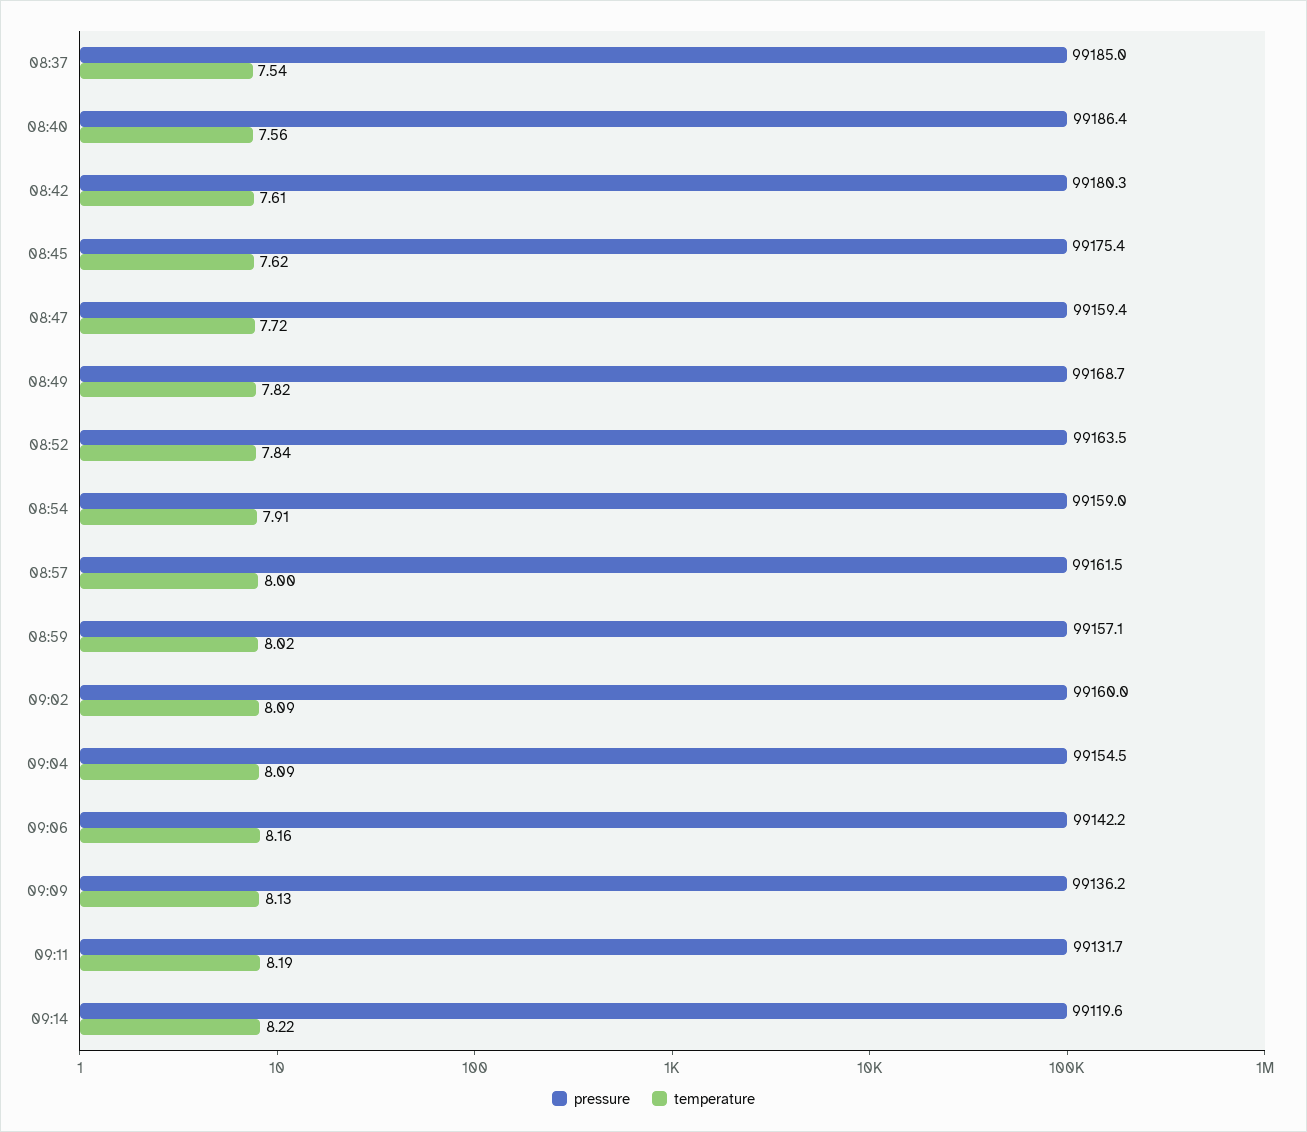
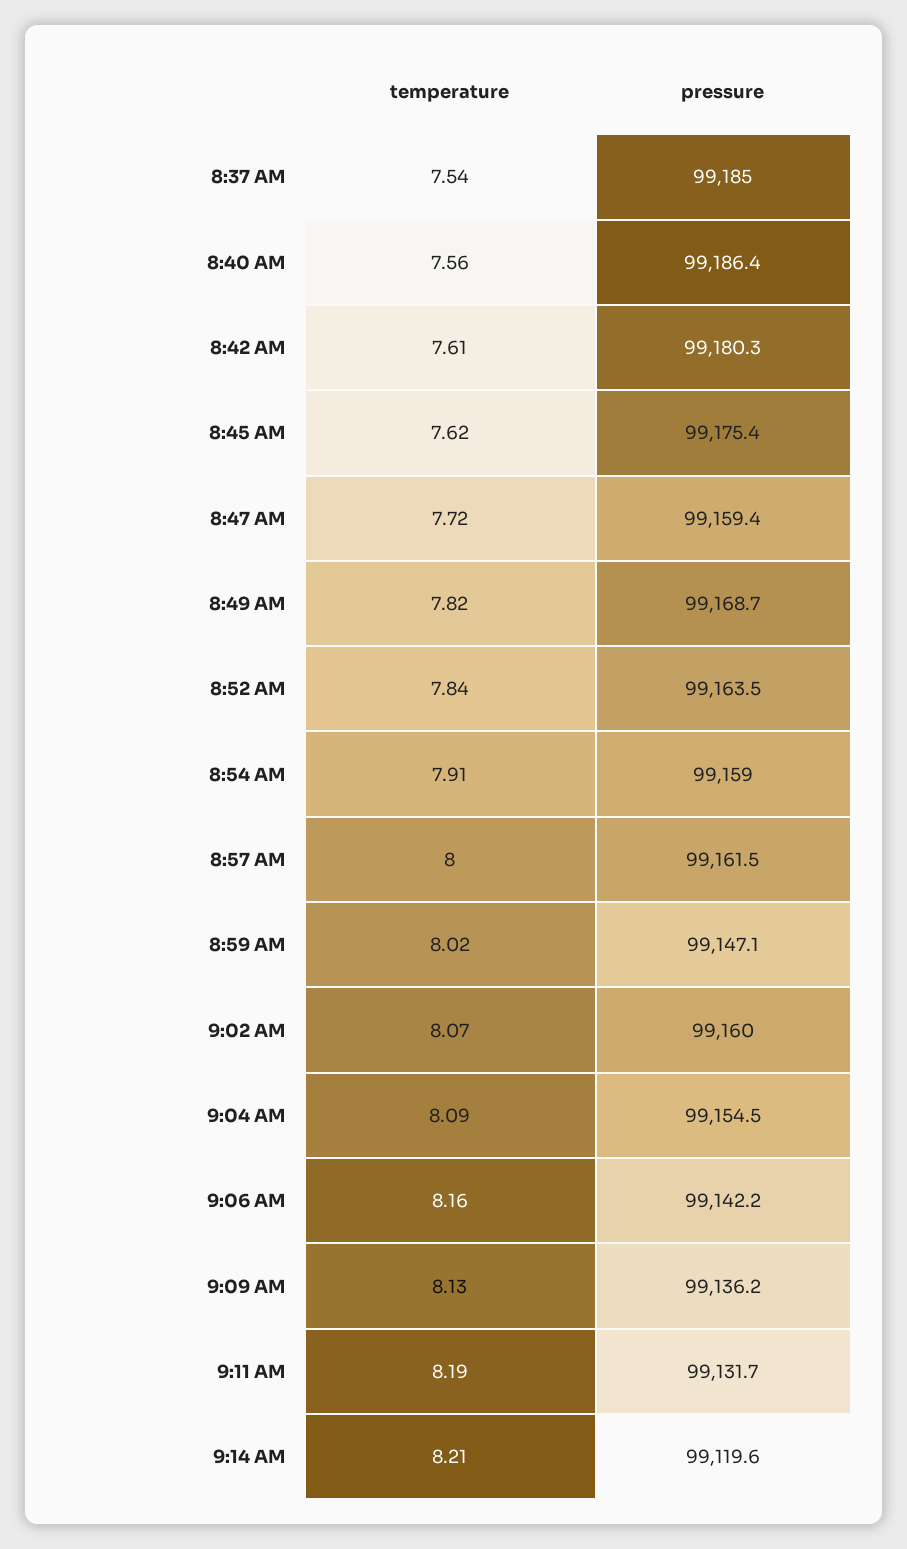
pressure, 08:59: 99157.1 -> 99147.1
temperature, 09:02: 8.09 -> 8.07
temperature, 09:14: 8.22 -> 8.21

